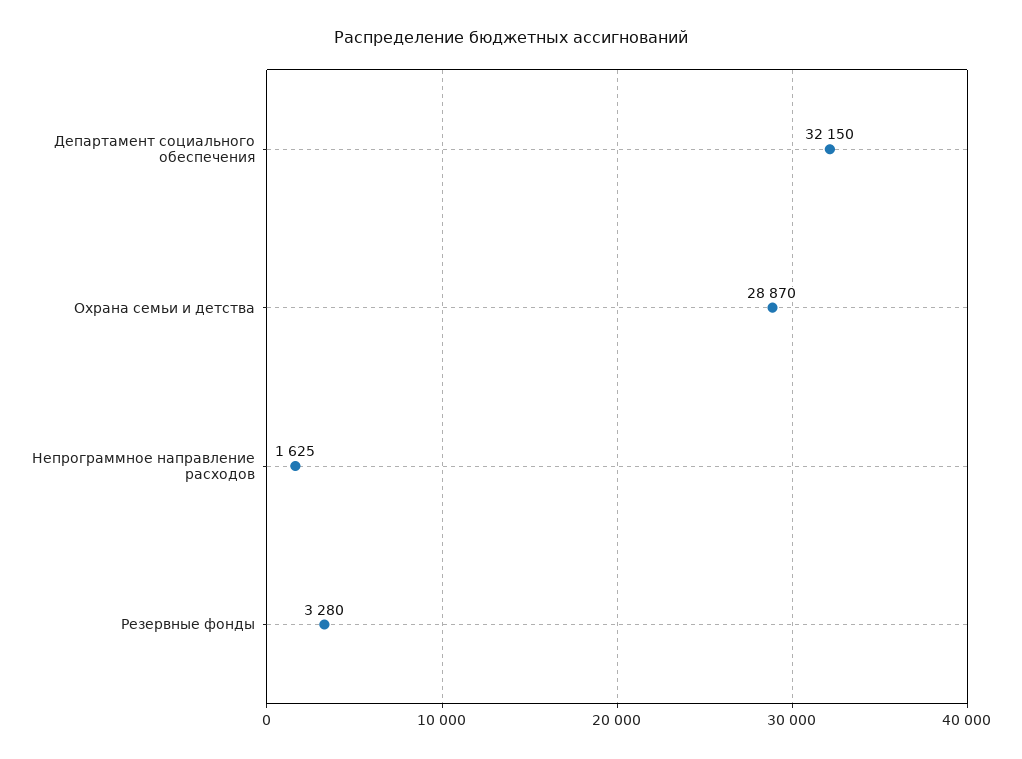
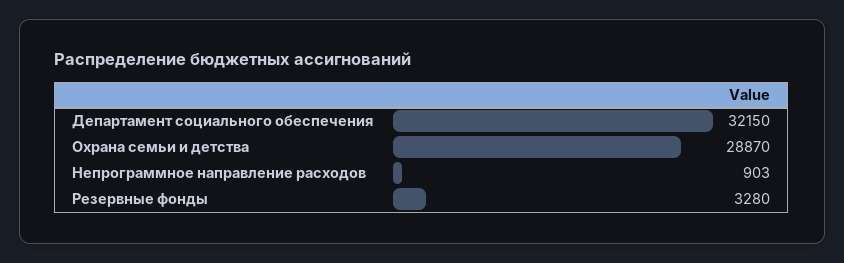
Непрограммное направление расходов: 1625 -> 903

